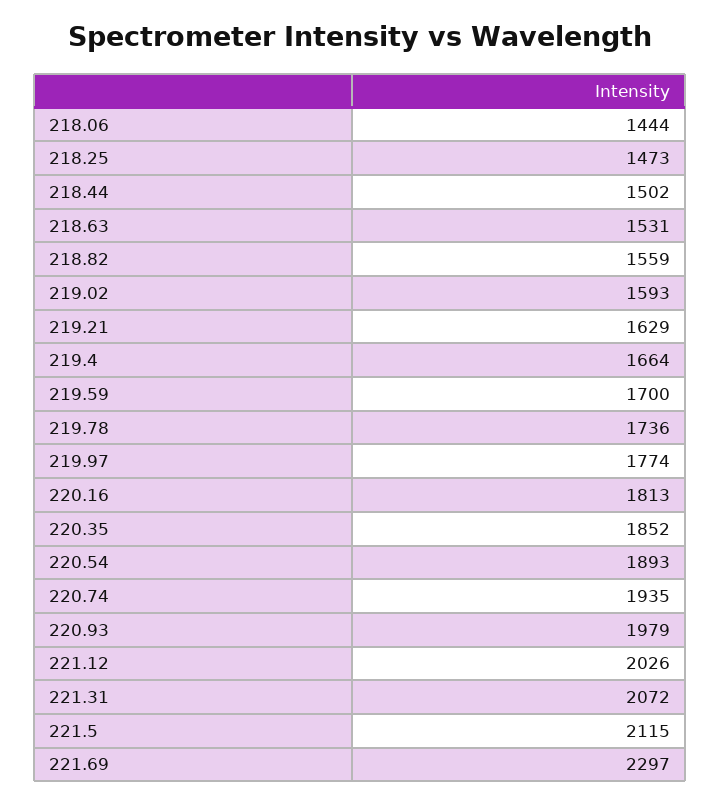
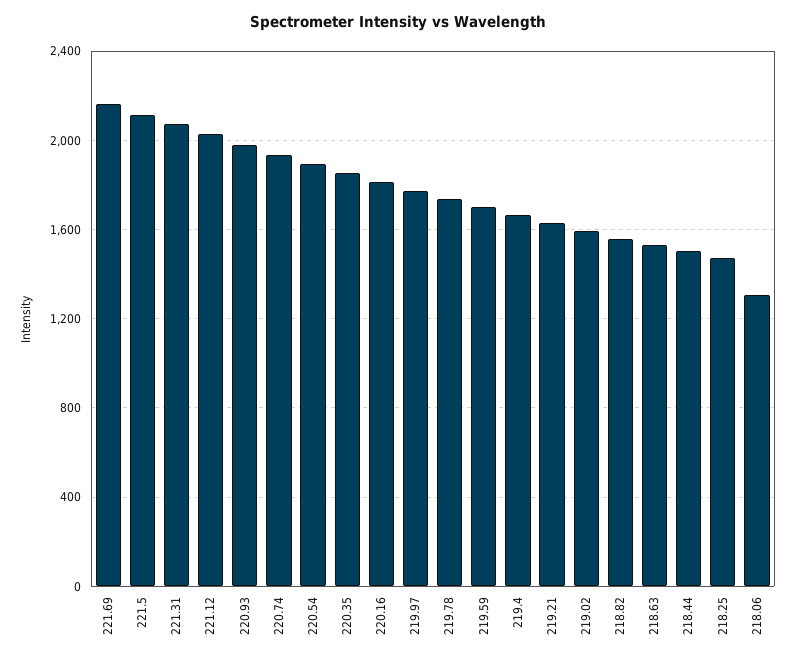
218.06: 1444 -> 1300
221.69: 2297 -> 2150

